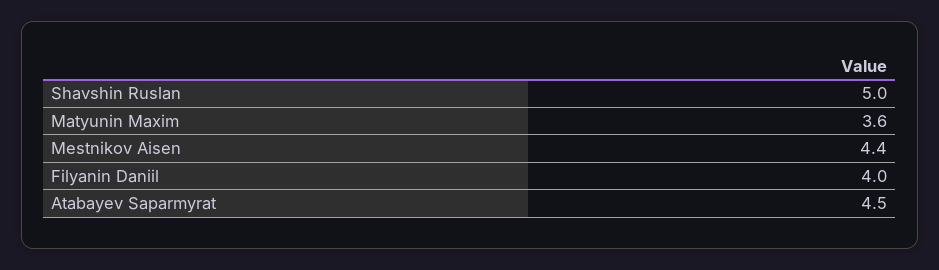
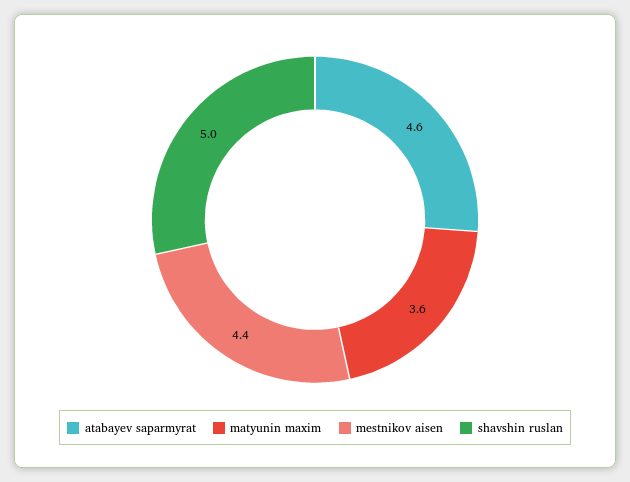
Filyanin Daniil: 4 -> none
Atabayev Saparmyrat: 4.5 -> 4.6

